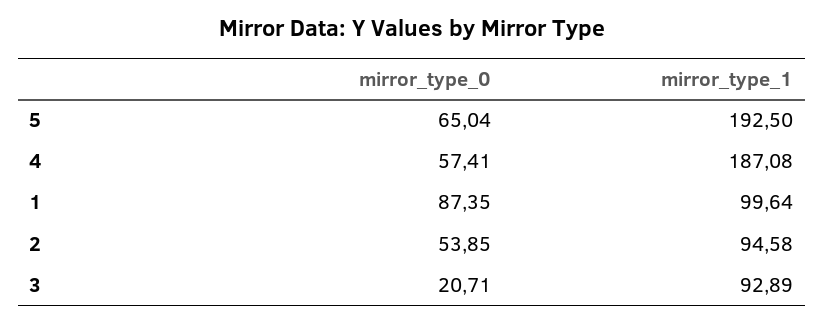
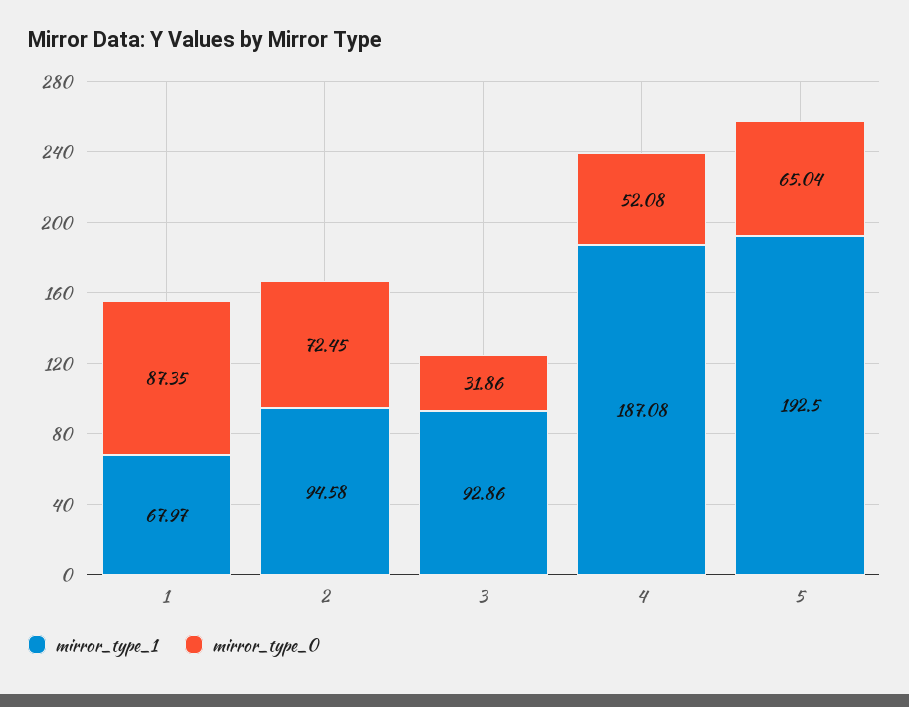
mirror_type_0, 4: 57.41 -> 52.08
mirror_type_1, 1: 99.64 -> 67.97
mirror_type_0, 2: 53.85 -> 72.45
mirror_type_0, 3: 20.71 -> 31.86
mirror_type_1, 3: 92.89 -> 92.86

